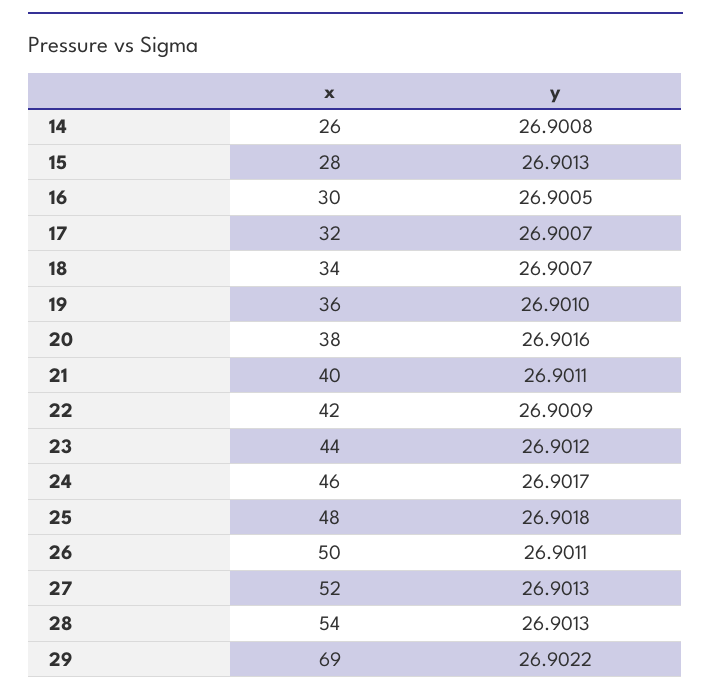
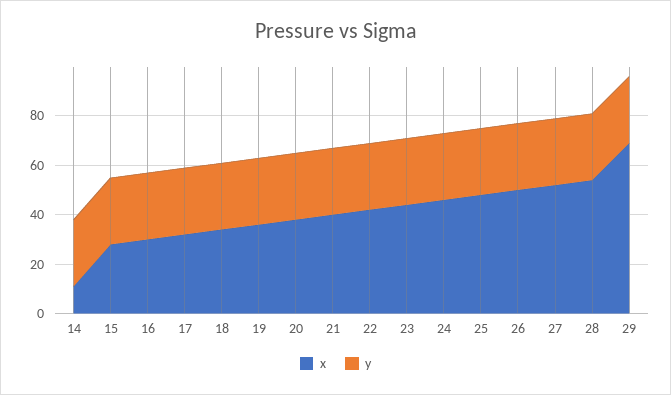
x, 14: 26 -> 10

